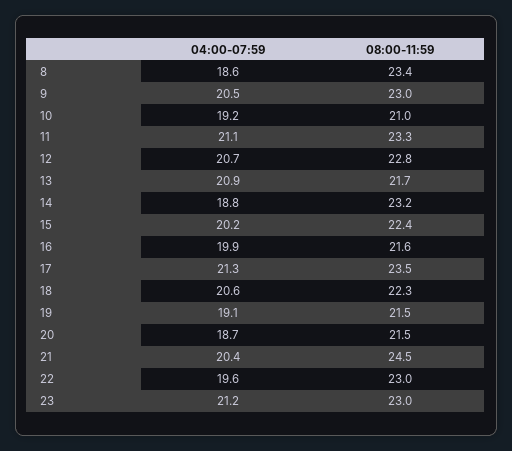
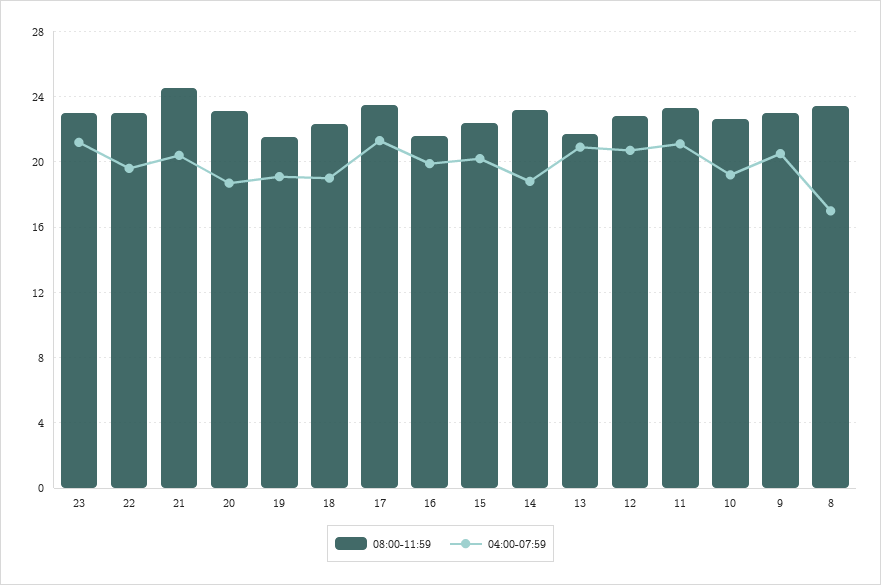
04:00-07:59, 8: 18.6 -> 17
08:00-11:59, 10: 21 -> 22.5
04:00-07:59, 18: 20.6 -> 19
08:00-11:59, 20: 21.5 -> 23

